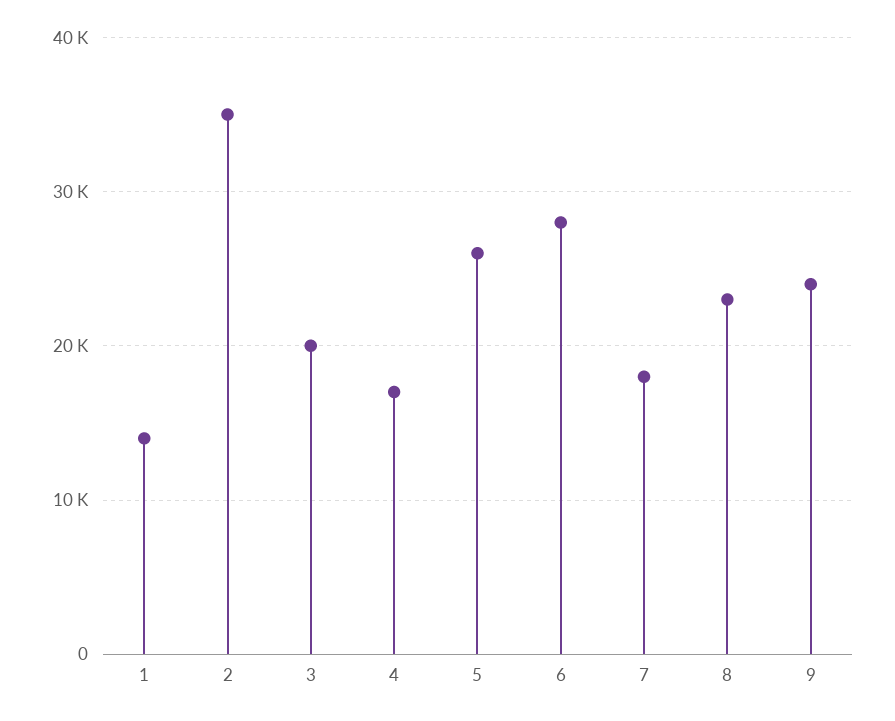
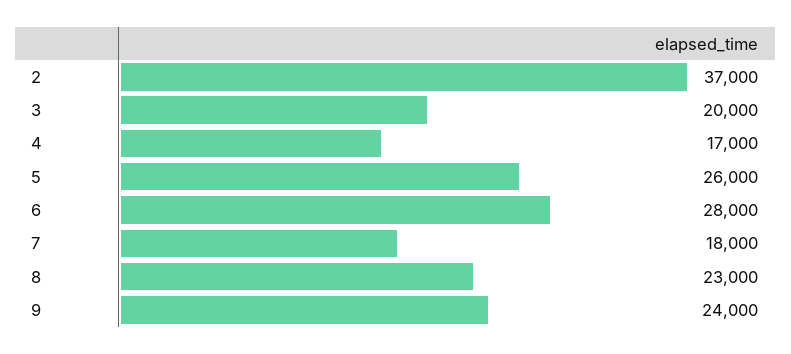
1: 14000 -> none
2: 35000 -> 37000

